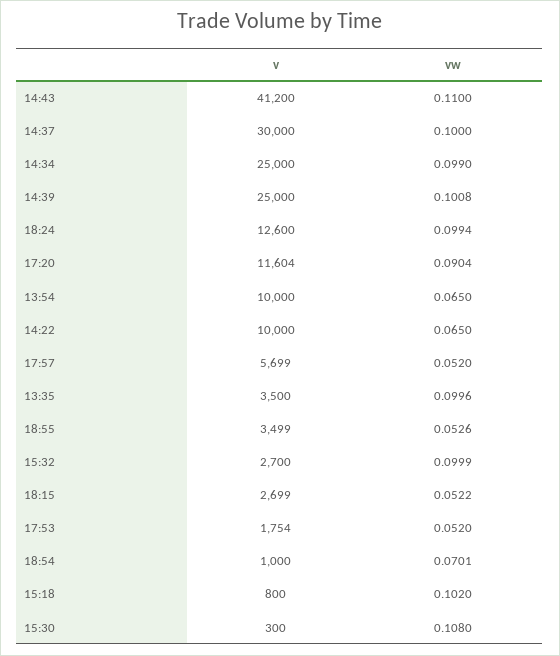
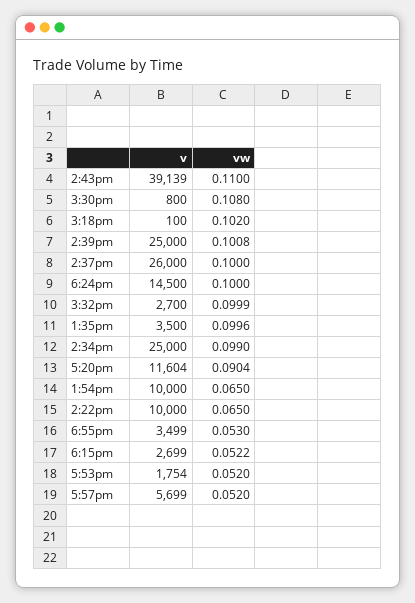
v, 14:43: 41200 -> 39139
v, 14:37: 30000 -> 26000
v, 18:24: 12600 -> 14500
vw, 18:24: 0.0994 -> 0.1
vw, 18:55: 0.0526 -> 0.053
v, 18:54: 1000 -> none
vw, 18:54: 0.0701 -> none
v, 15:18: 800 -> 100
v, 15:30: 300 -> 800

